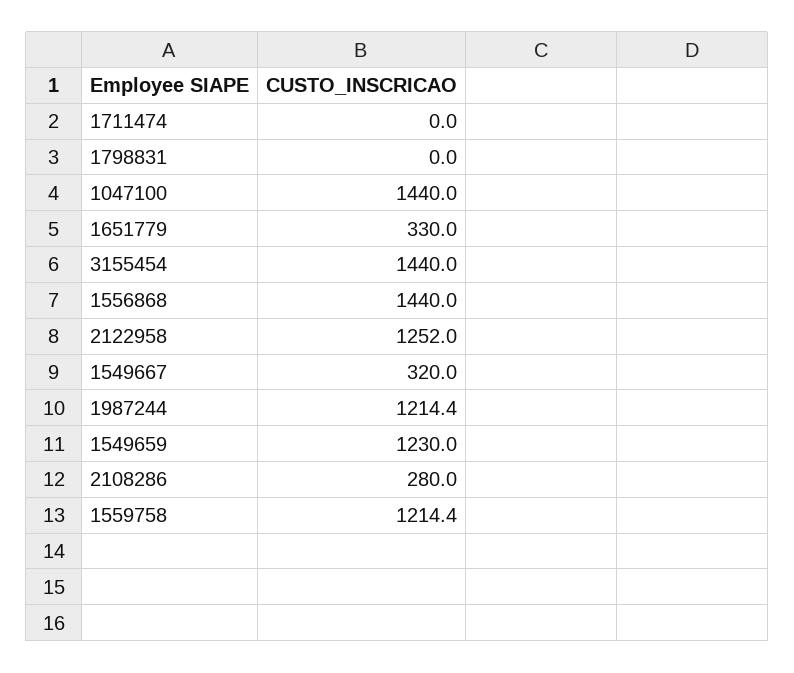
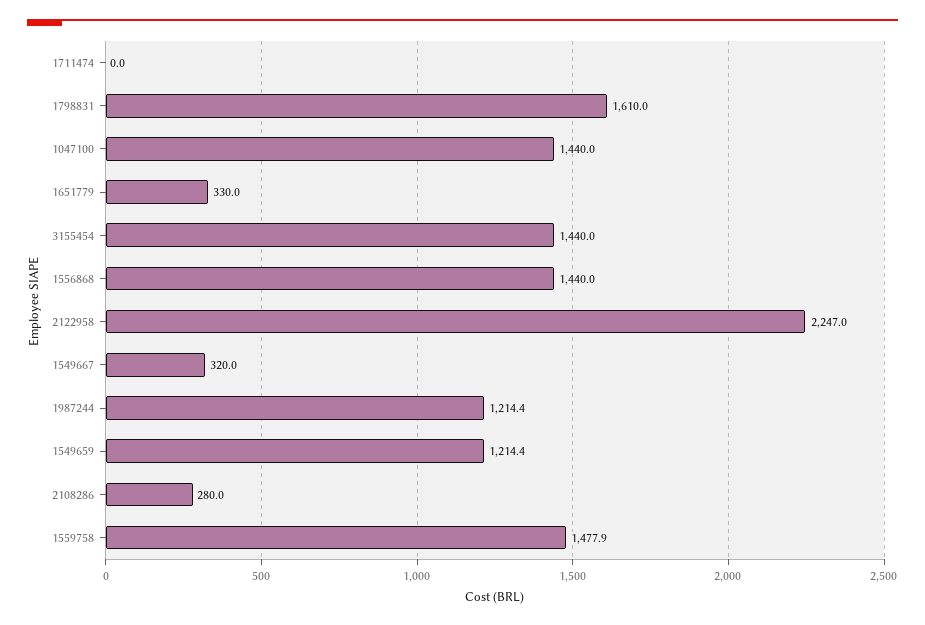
1798831: 0 -> 1610
2122958: 1252 -> 2247
1549659: 1230 -> 1214.4
1559758: 1214.4 -> 1477.9

